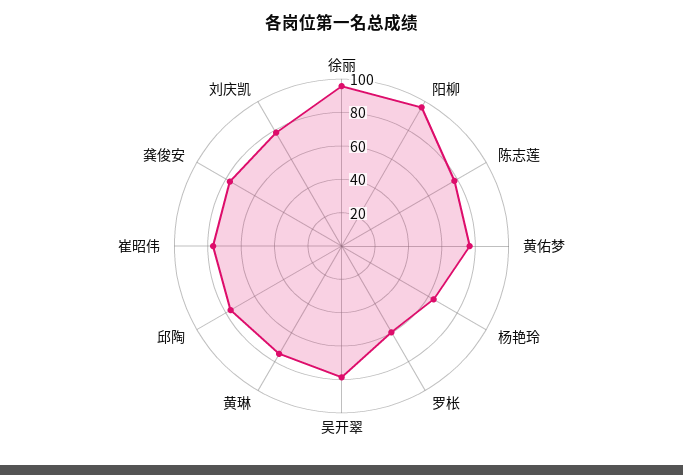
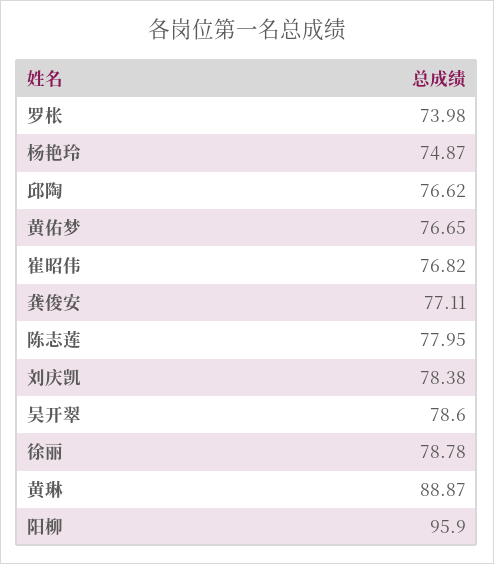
徐丽: 95 -> 78.78
杨艳玲: 65 -> 74.87
罗枨: 60 -> 73.98
黄琳: 75 -> 88.87

